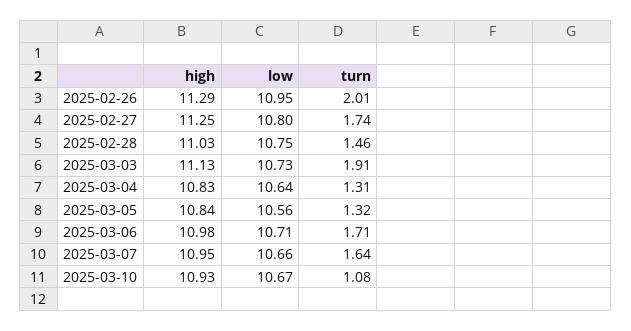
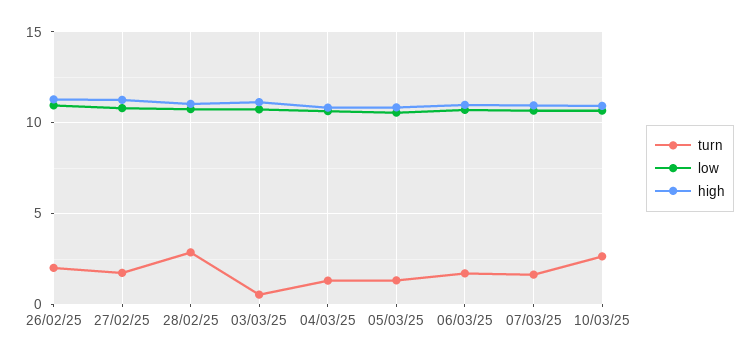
turn, 2025-02-28: 1.46 -> 3
turn, 2025-03-03: 1.91 -> 0.5
turn, 2025-03-10: 1.08 -> 2.5

